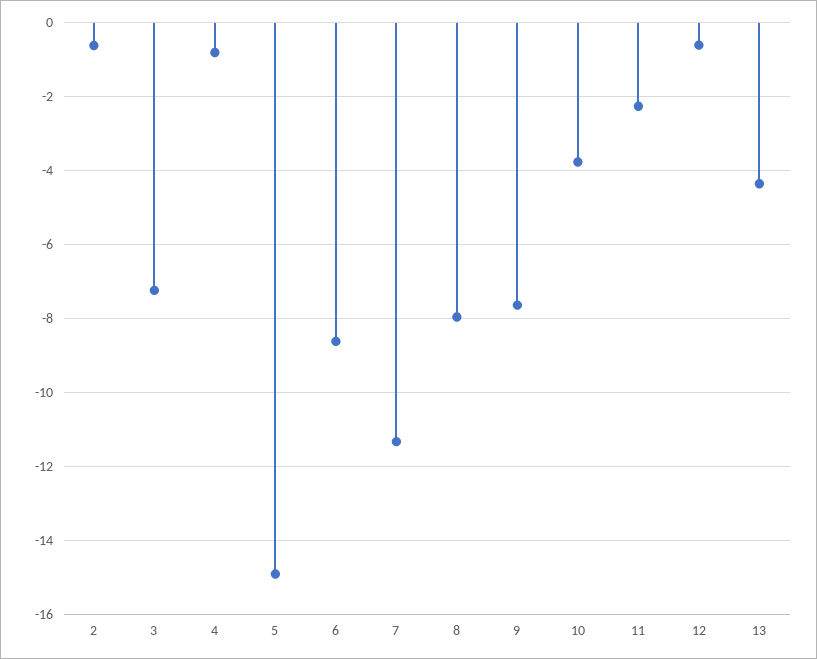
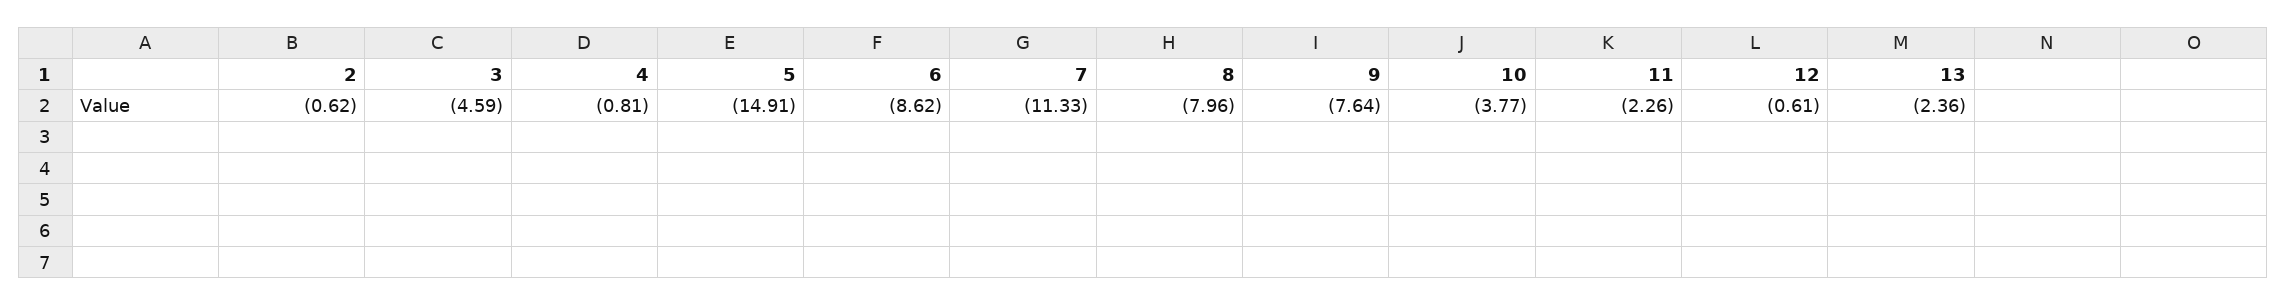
3: -7.2 -> -4.59
13: -4.4 -> -2.36

